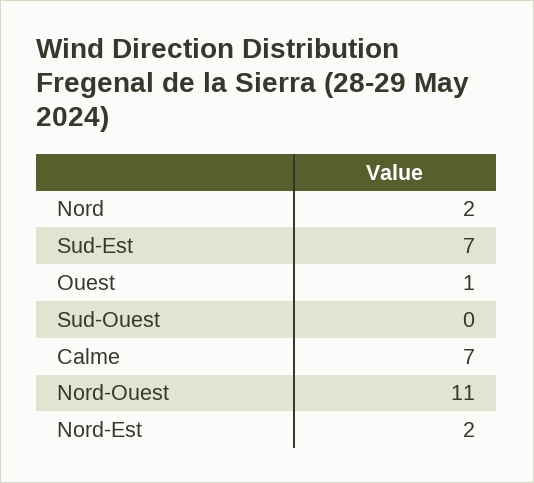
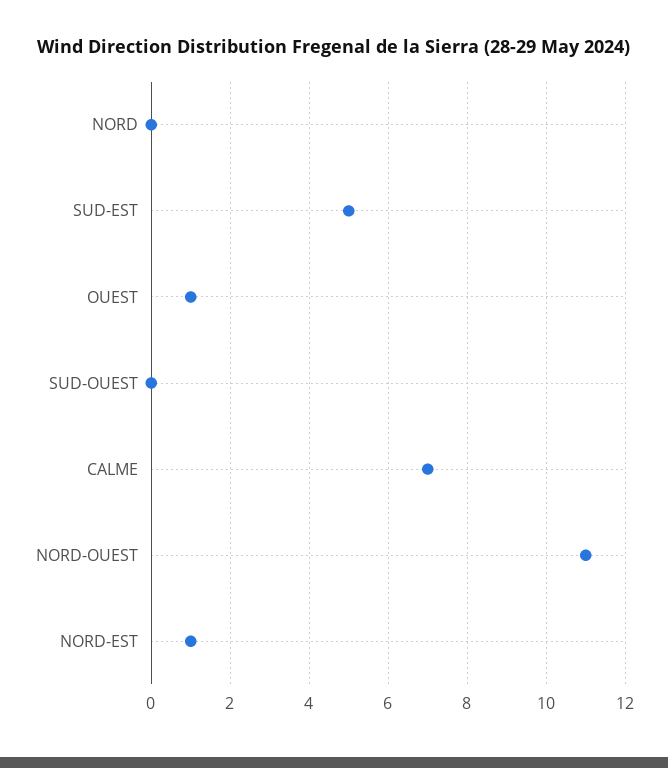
Nord: 2 -> 0
Sud-Est: 7 -> 5
Nord-Est: 2 -> 1

